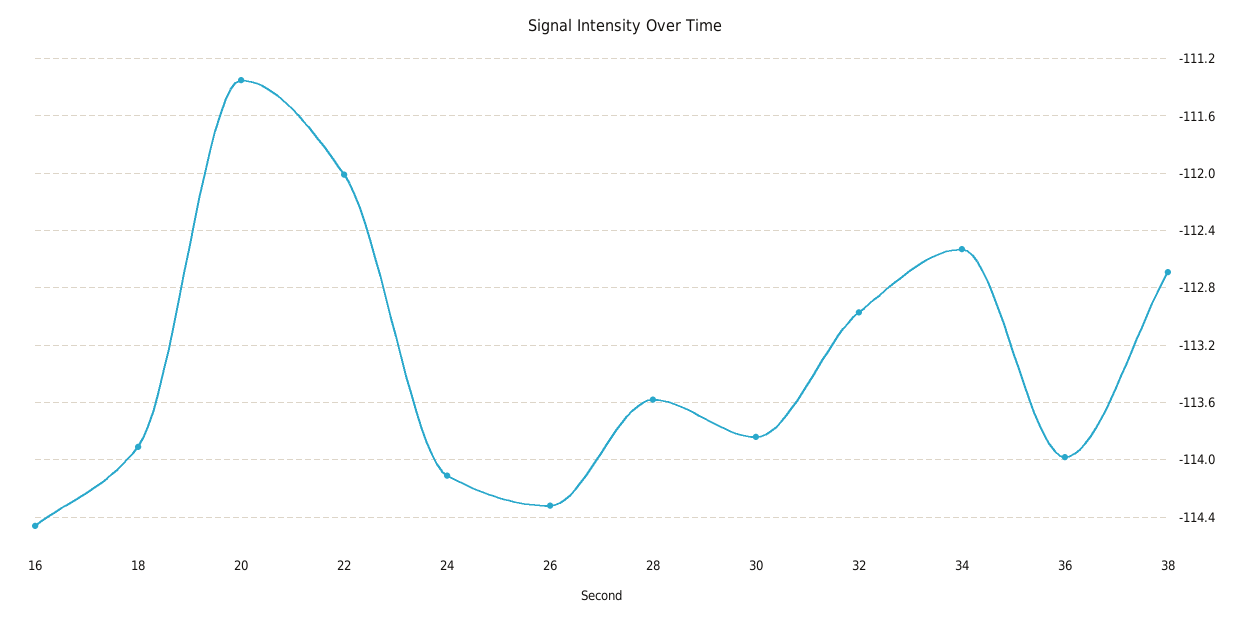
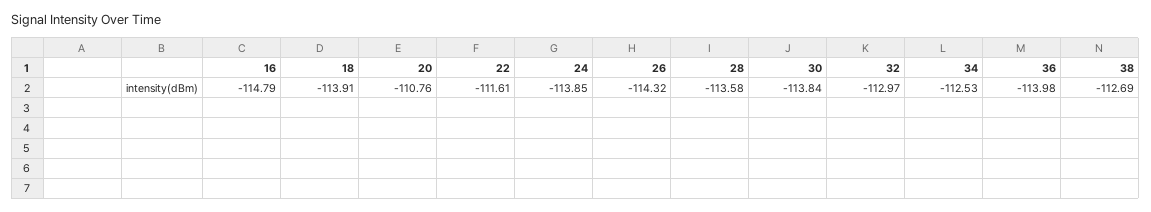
16: -114.45 -> -114.79
20: -111.35 -> -110.76
22: -112 -> -111.61
24: -114.1 -> -113.85

